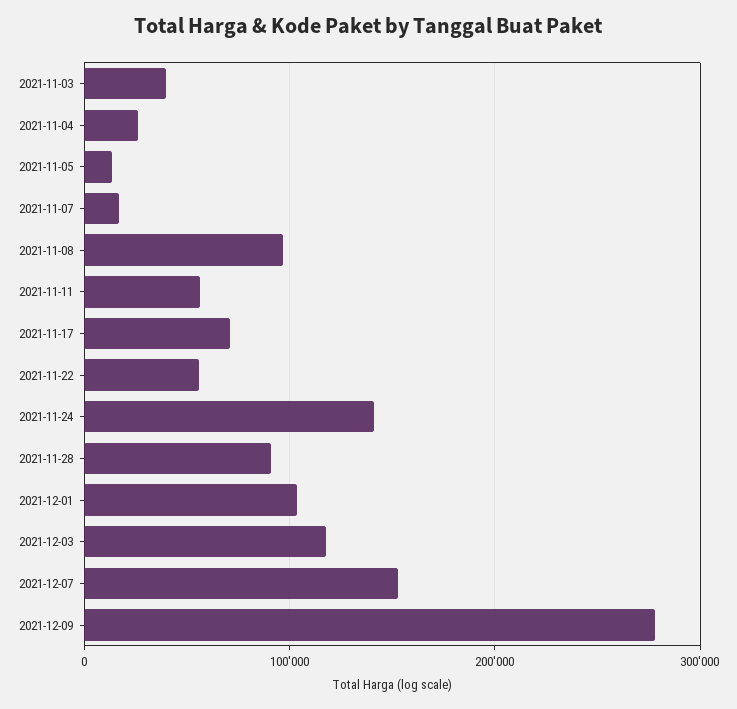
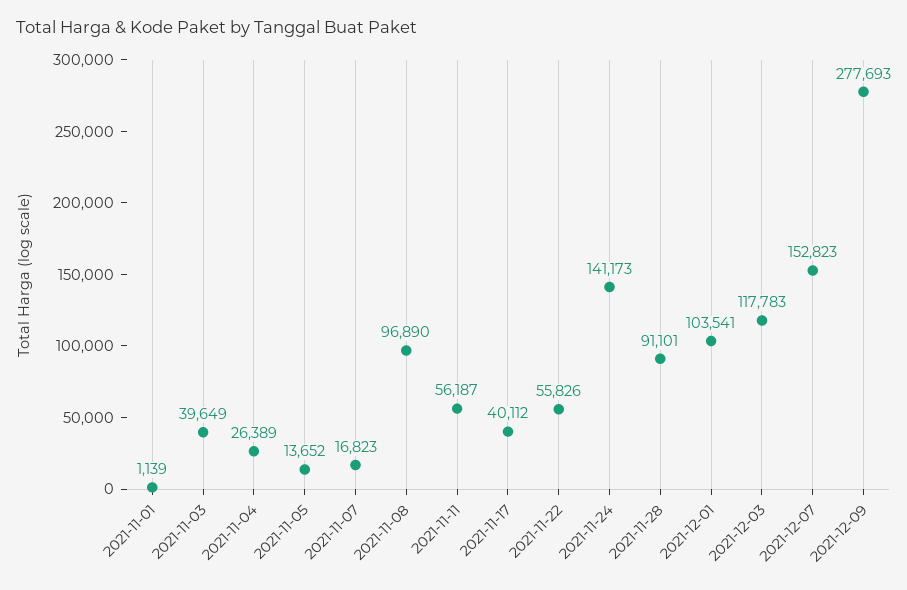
2021-11-17: 70000 -> 40112
2021-11-01: none -> 1139

